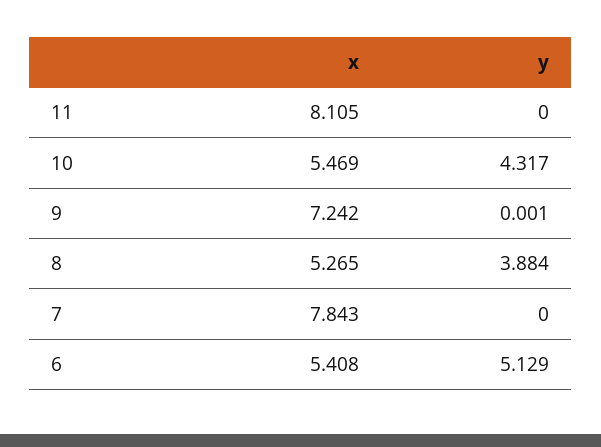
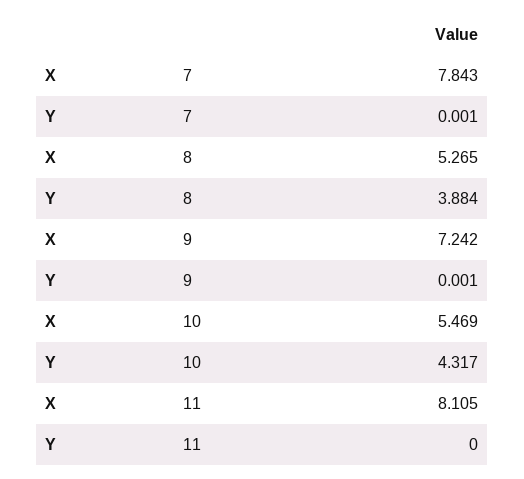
y, 7: 0 -> 0.001
x, 6: 5.408 -> none
y, 6: 5.129 -> none

